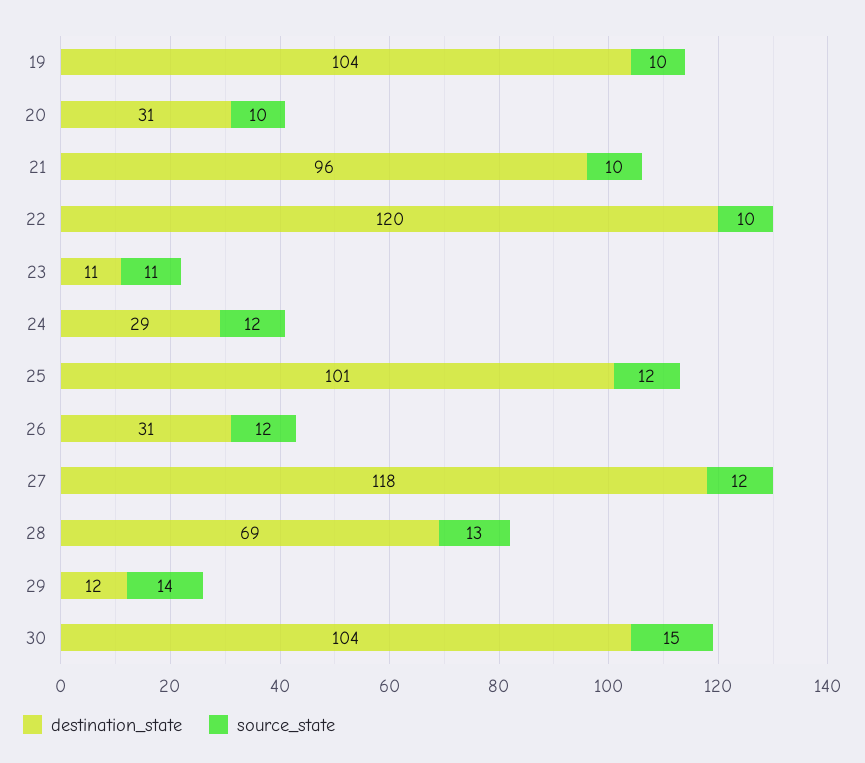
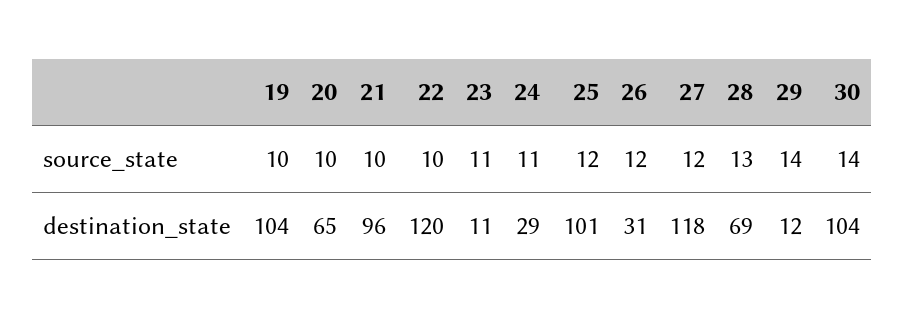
destination_state, 20: 31 -> 65
source_state, 24: 12 -> 11
source_state, 30: 15 -> 14

